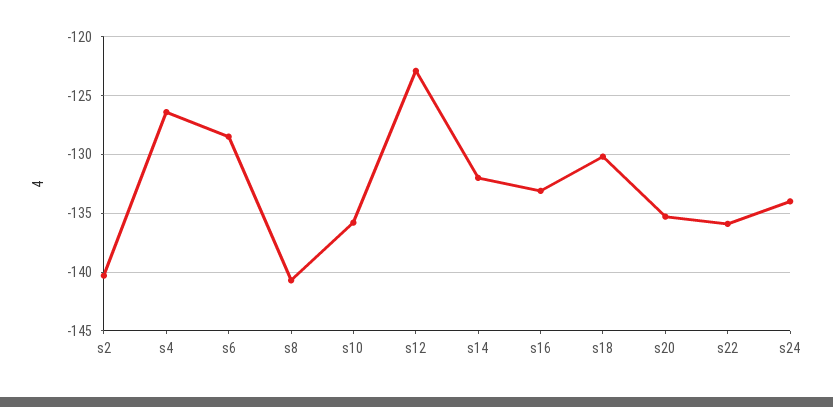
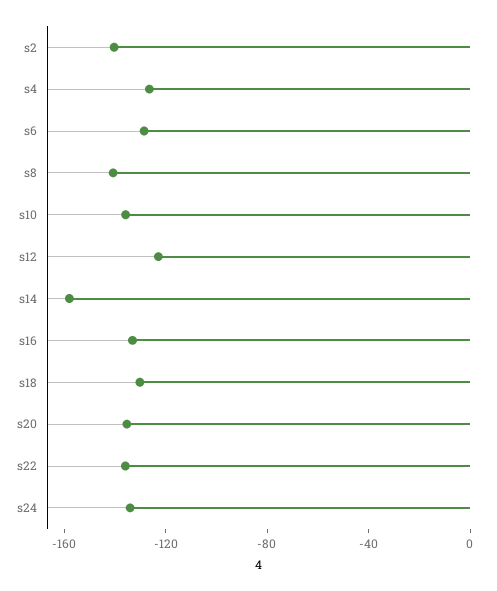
s14: -132 -> -160

